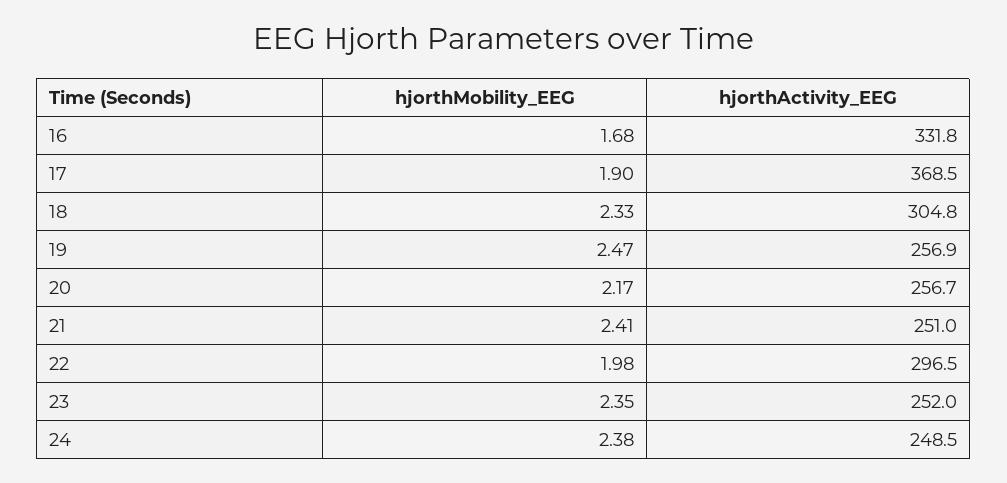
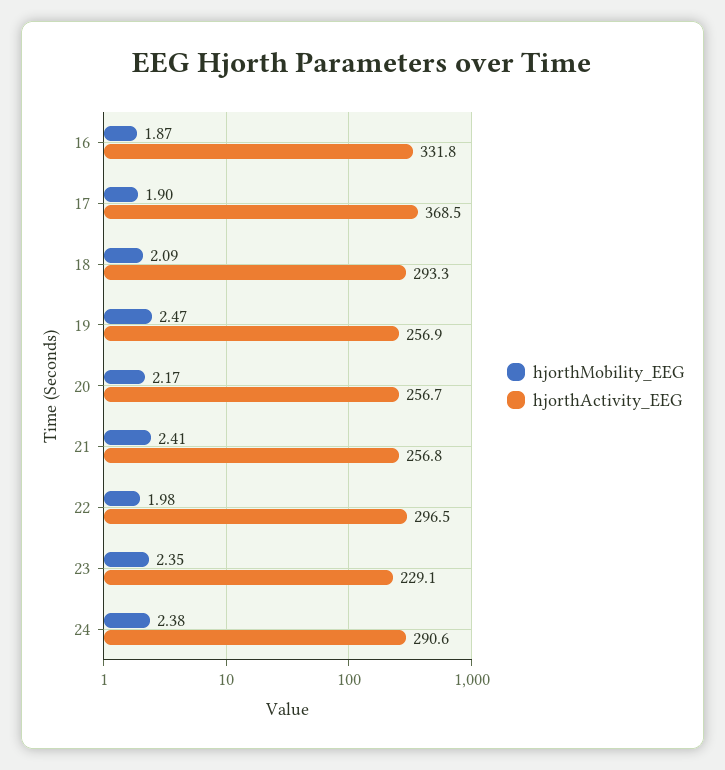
hjorthMobility_EEG, 16: 1.68 -> 1.87
hjorthMobility_EEG, 18: 2.33 -> 2.09
hjorthActivity_EEG, 18: 304.8 -> 293.3
hjorthActivity_EEG, 21: 251 -> 256.8
hjorthActivity_EEG, 23: 252 -> 229.1
hjorthActivity_EEG, 24: 248.5 -> 290.6

